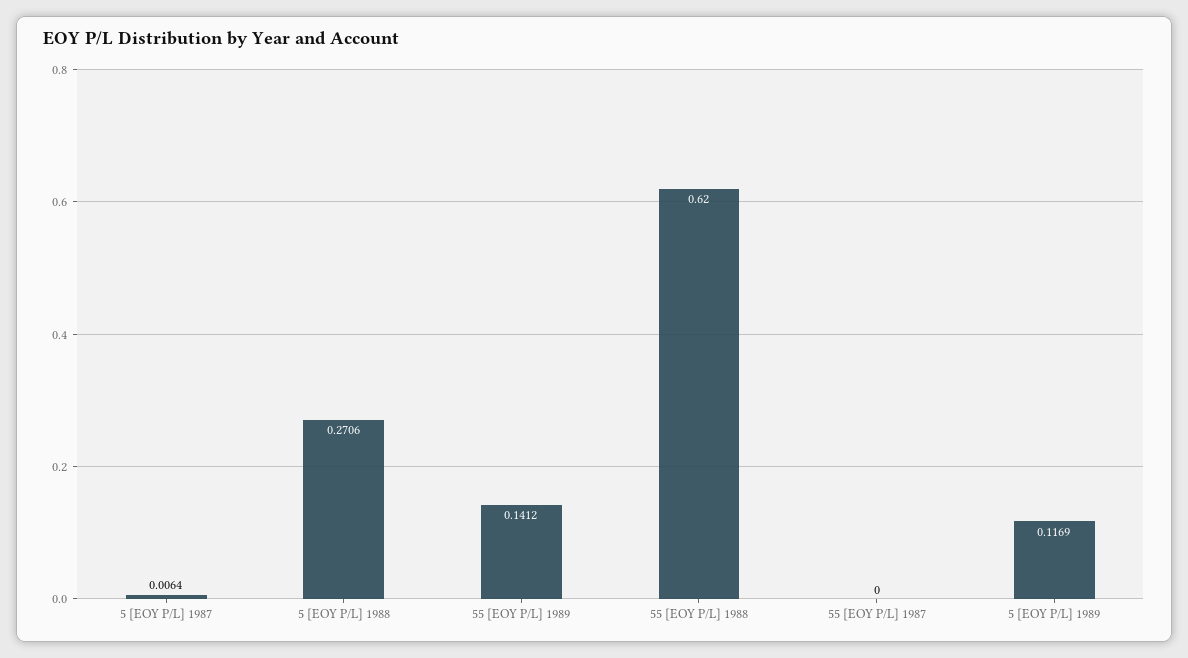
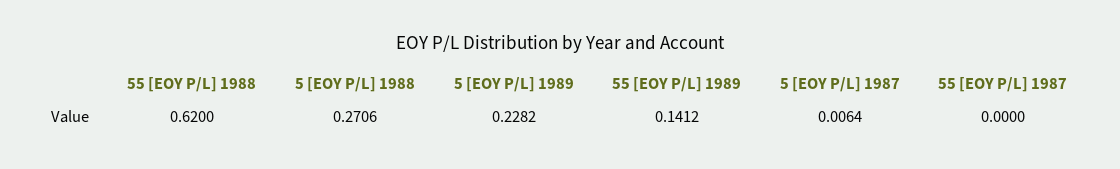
5 [EOY P/L] 1989: 0.1169 -> 0.2282

